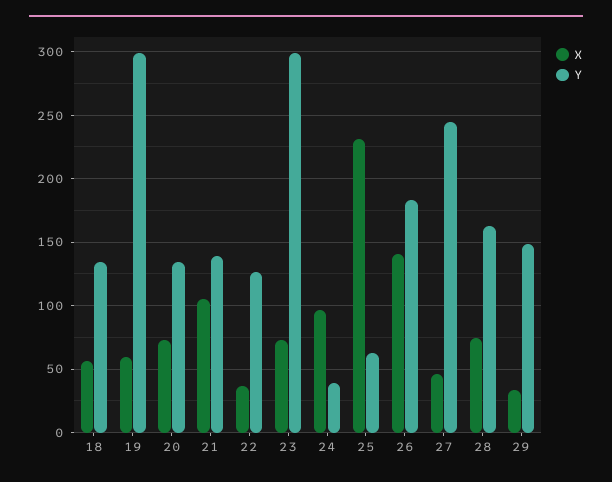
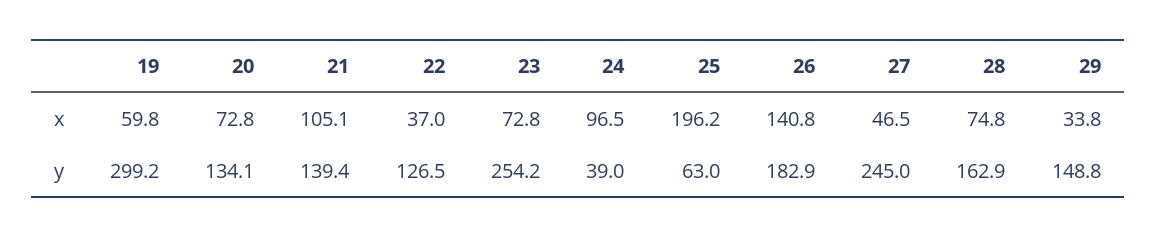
X, 18: 55 -> none
Y, 18: 135 -> none
Y, 23: 300 -> 254.2
X, 25: 230 -> 196.2

